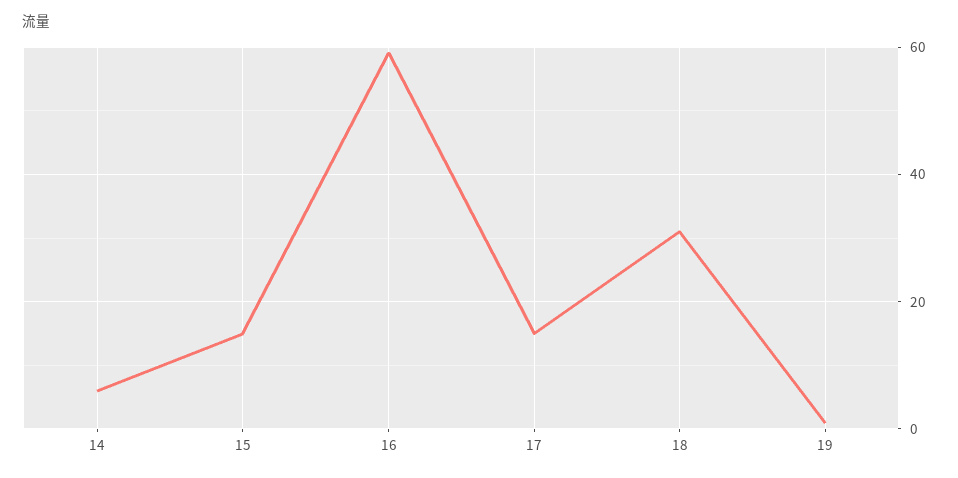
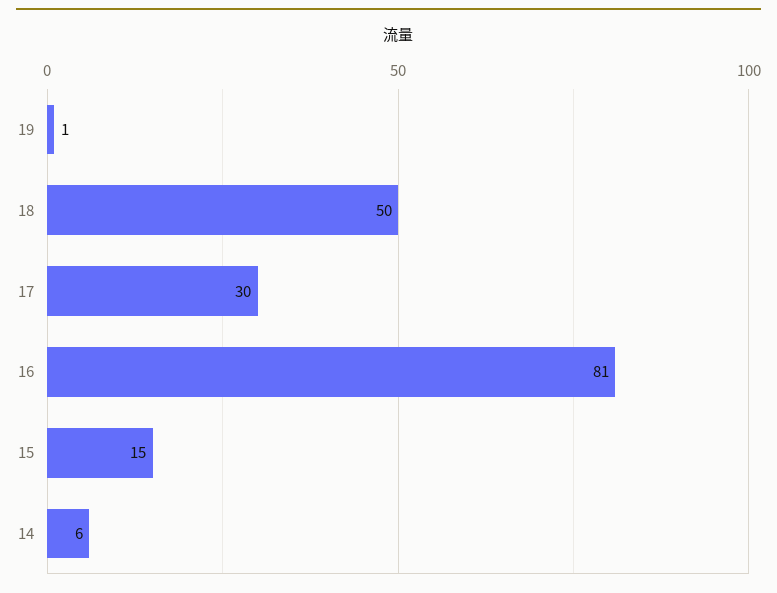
16: 60 -> 81
17: 15 -> 30
18: 30 -> 50

